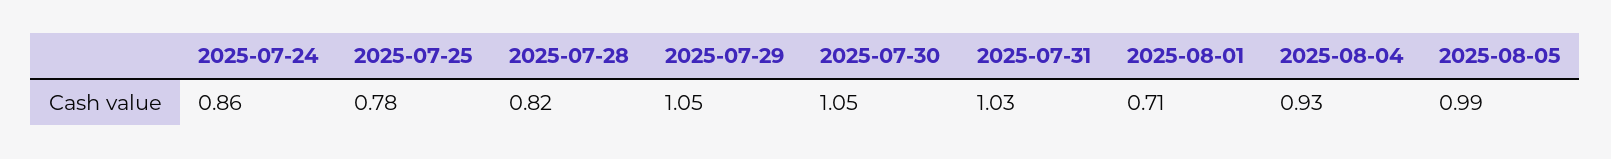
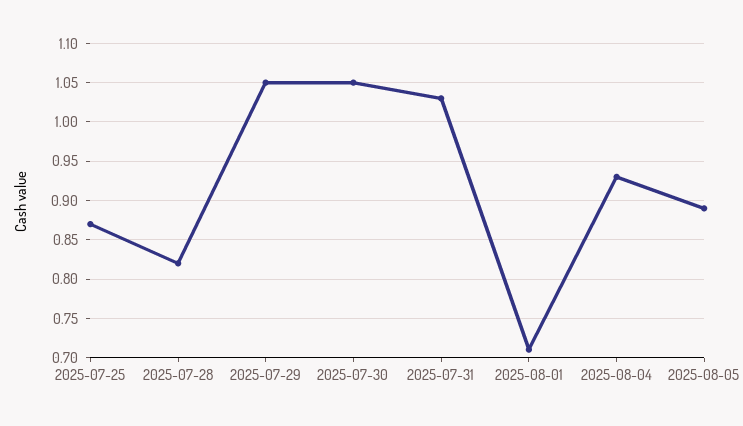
2025-07-24: 0.86 -> none
2025-07-25: 0.78 -> 0.87
2025-08-05: 0.99 -> 0.89

